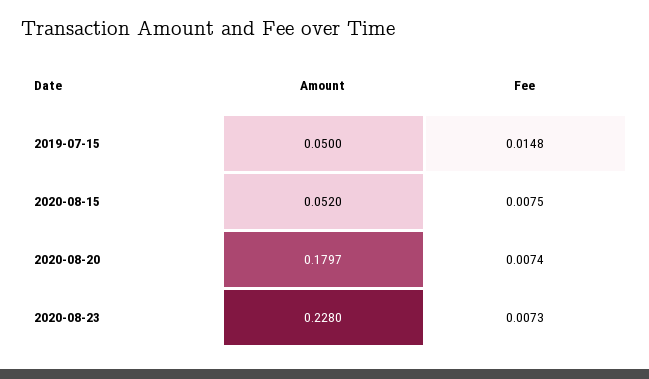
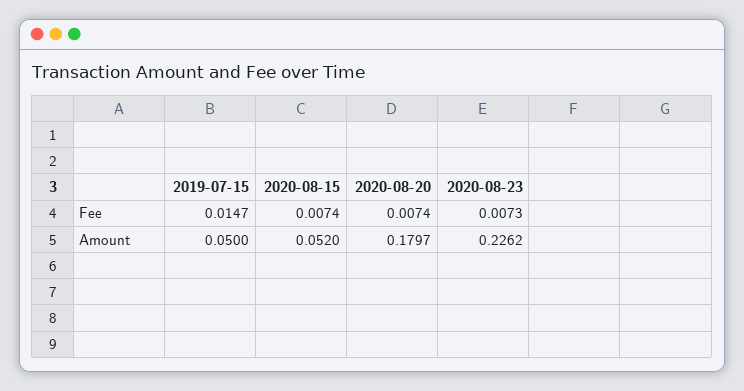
Fee, 2019-07-15: 0.0148 -> 0.0147
Fee, 2020-08-15: 0.0075 -> 0.0074
Amount, 2020-08-23: 0.228 -> 0.2262

